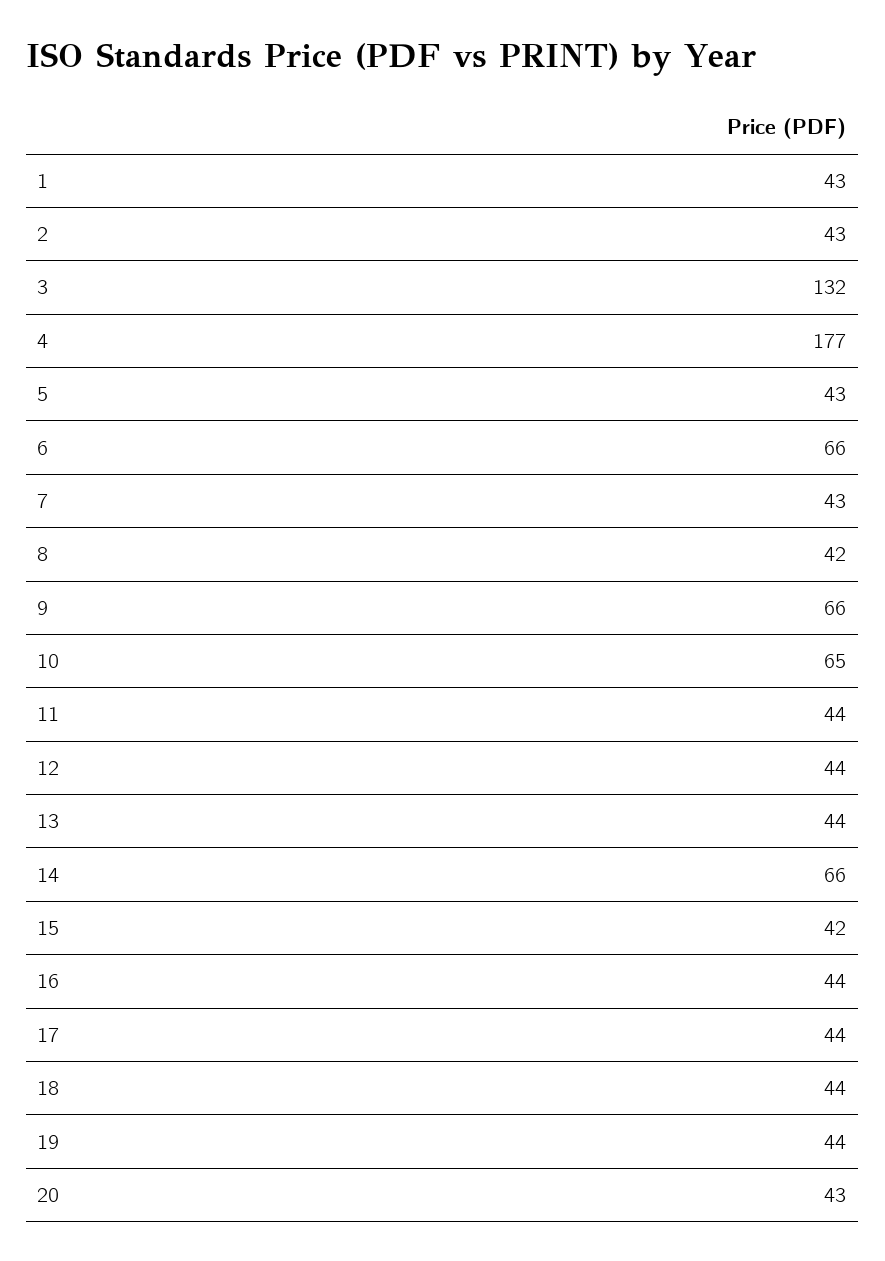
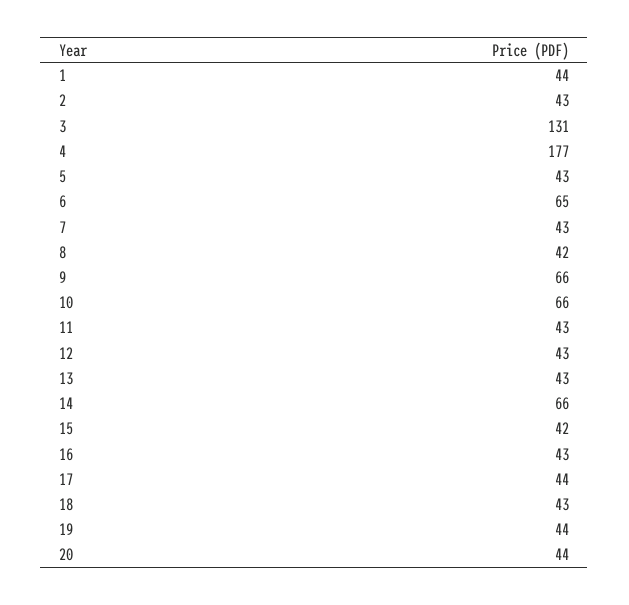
1: 43 -> 44
3: 132 -> 131
6: 66 -> 65
10: 65 -> 66
11: 44 -> 43
12: 44 -> 43
13: 44 -> 43
16: 44 -> 43
18: 44 -> 43
20: 43 -> 44

